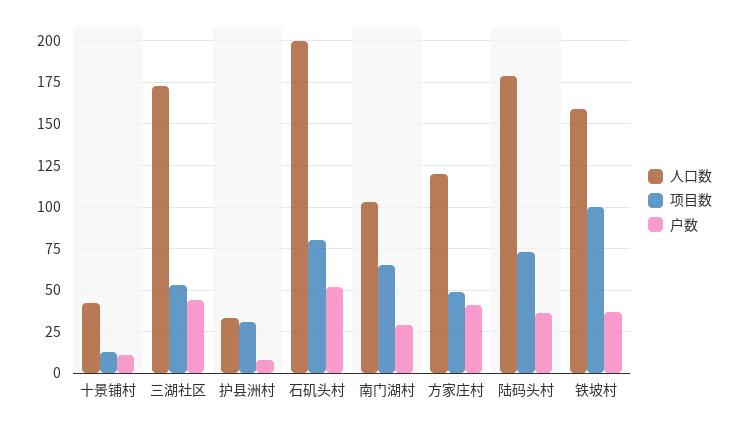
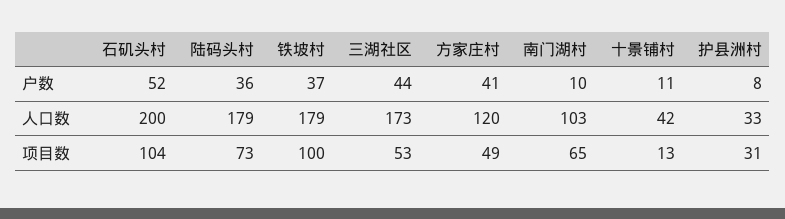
项目数, 石矶头村: 80 -> 104
户数, 南门湖村: 30 -> 10
人口数, 铁坡村: 160 -> 179

